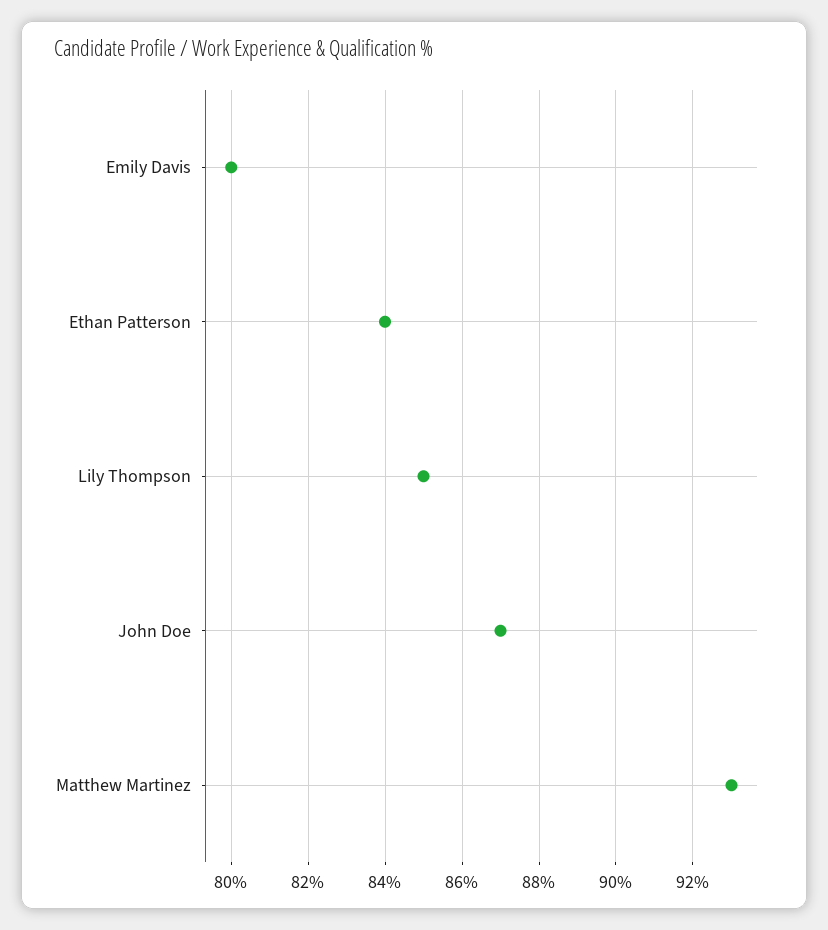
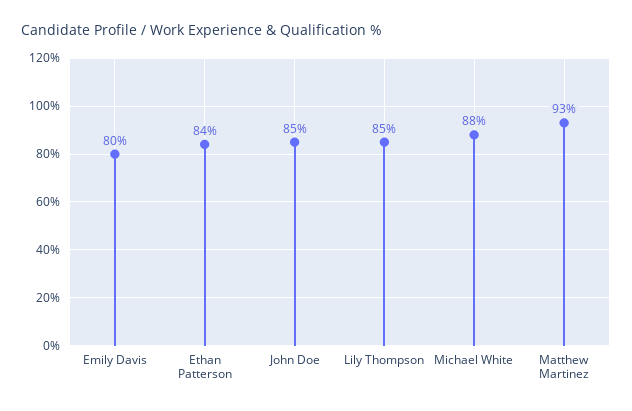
John Doe: 87 -> 85
Michael White: none -> 88

